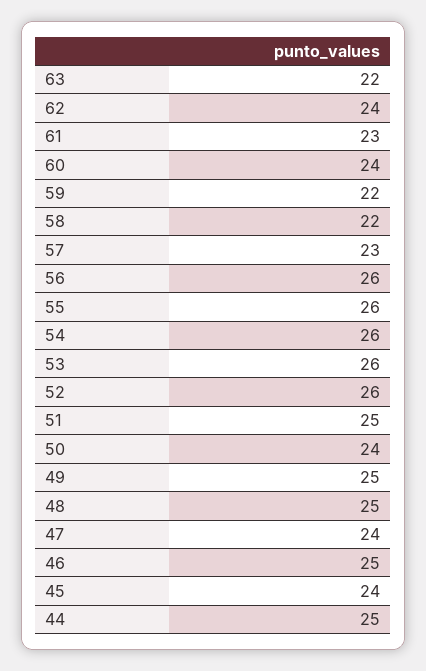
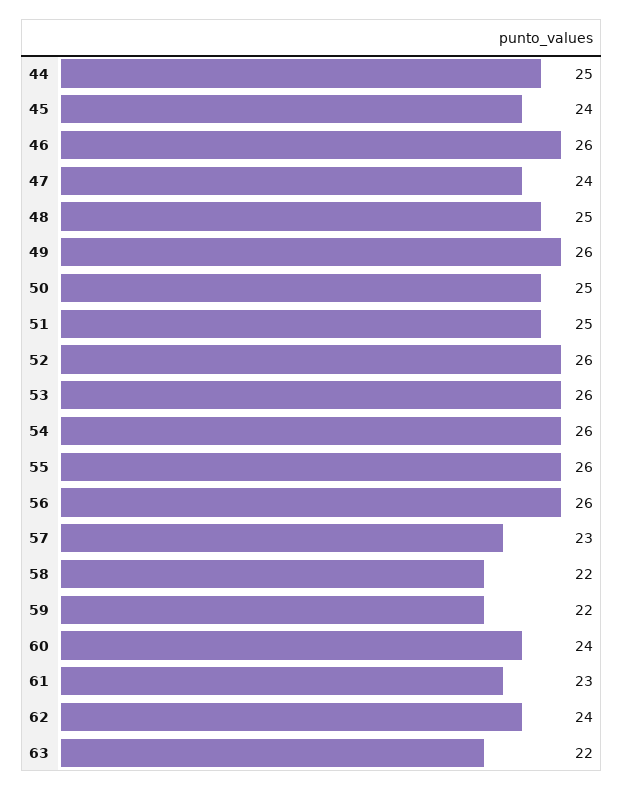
50: 24 -> 25
49: 25 -> 26
46: 25 -> 26

